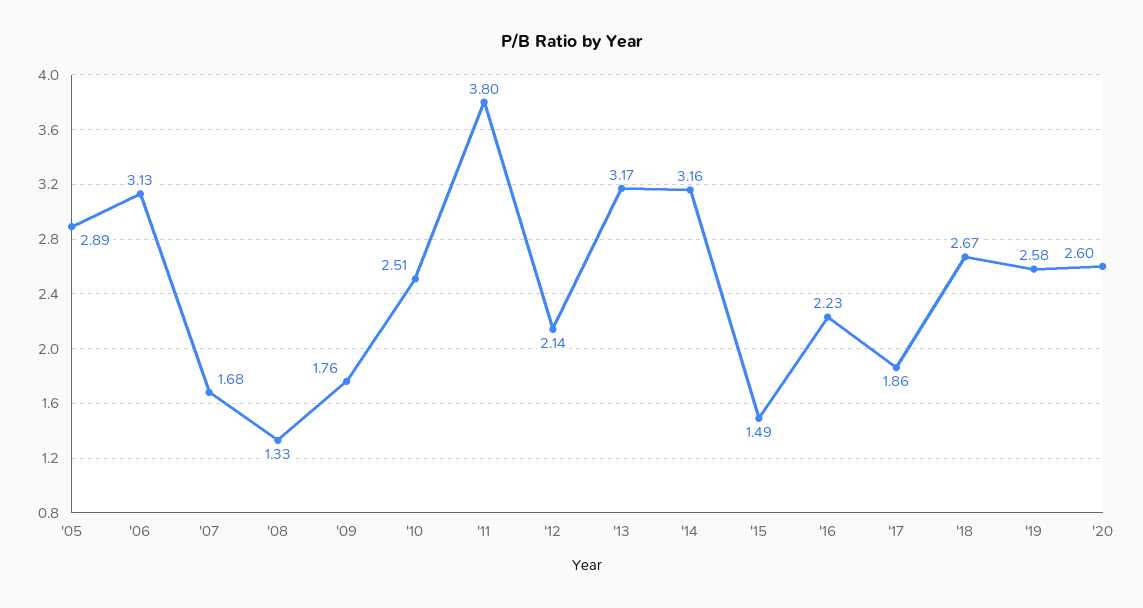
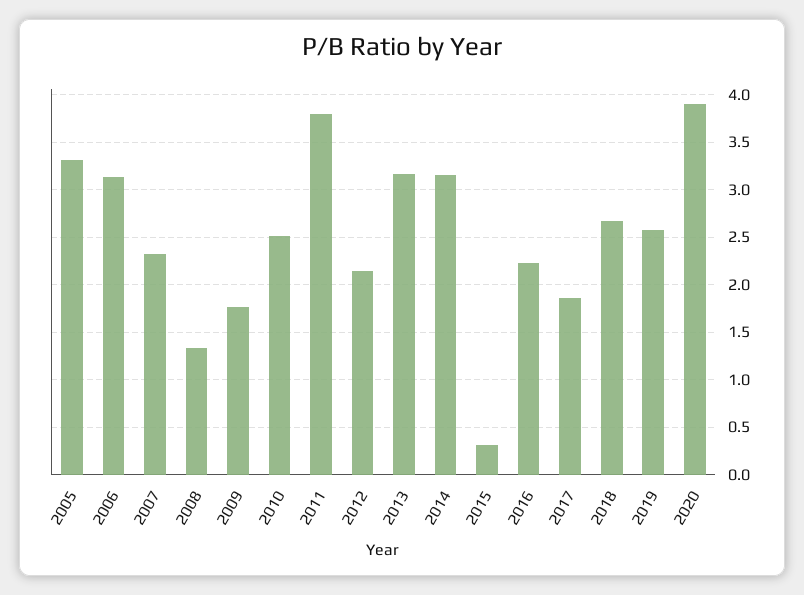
'05: 2.89 -> 3.3
'07: 1.68 -> 2.3
'15: 1.49 -> 0.3
'20: 2.6 -> 3.9

